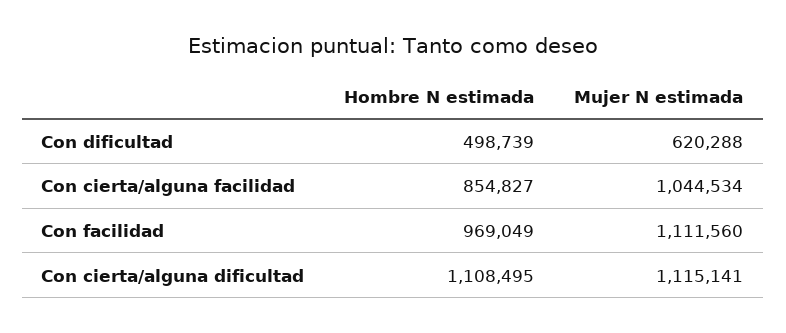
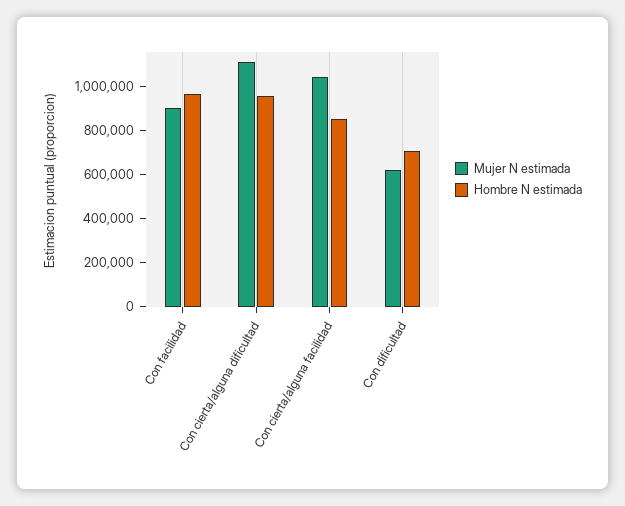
Hombre N estimada, Con dificultad: 498739 -> 700000
Mujer N estimada, Con facilidad: 1111560 -> 900000
Hombre N estimada, Con cierta/alguna dificultad: 1108495 -> 950000

